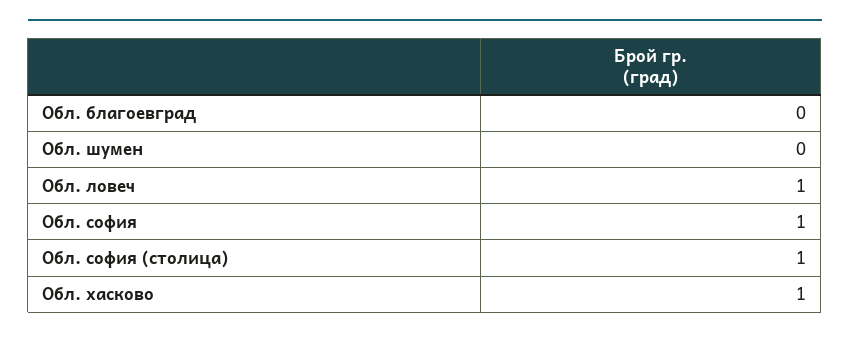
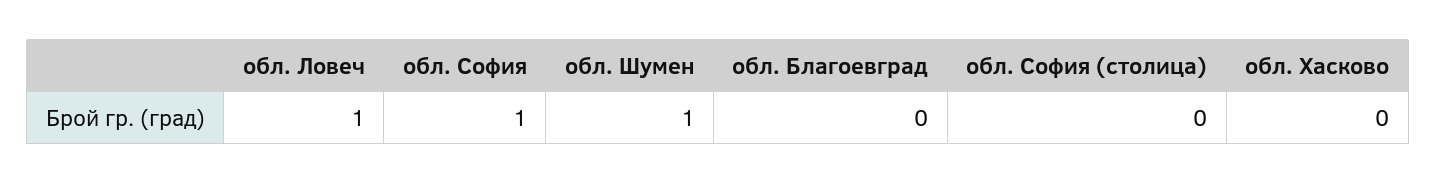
Обл. шумен: 0 -> 1
Обл. софия (столица): 1 -> 0
Обл. хасково: 1 -> 0

